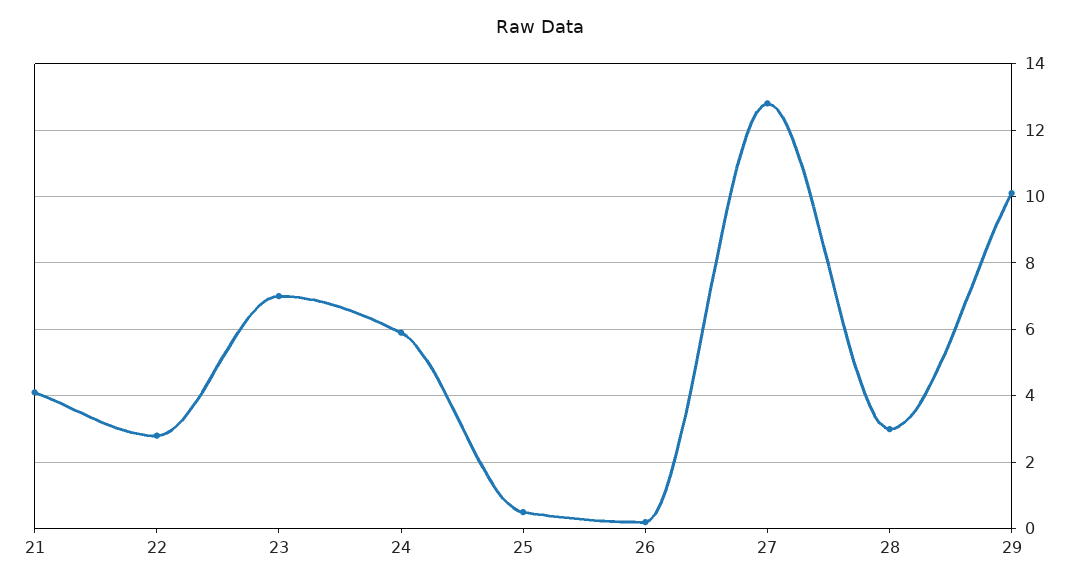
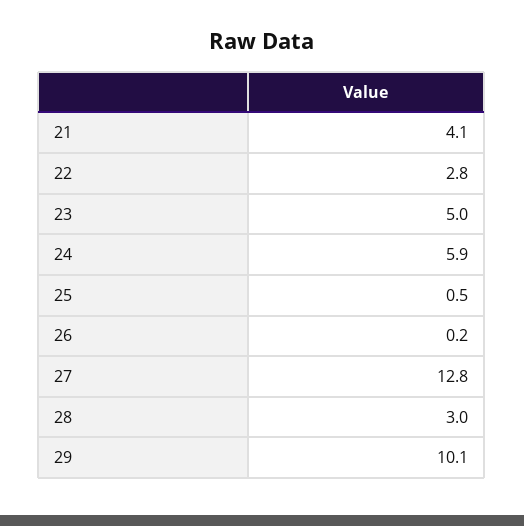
23: 7 -> 5

